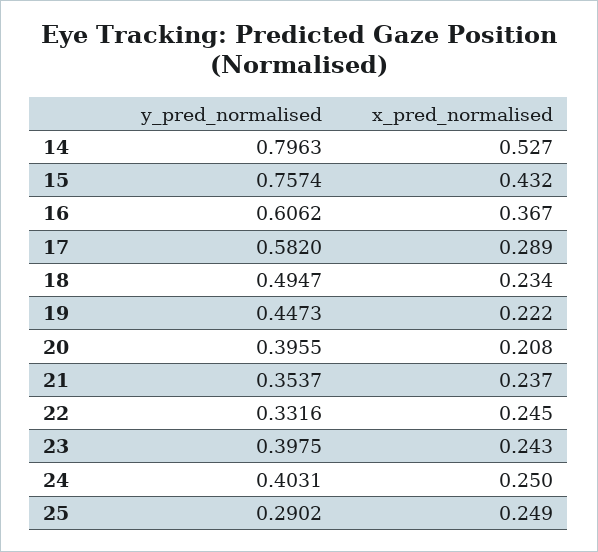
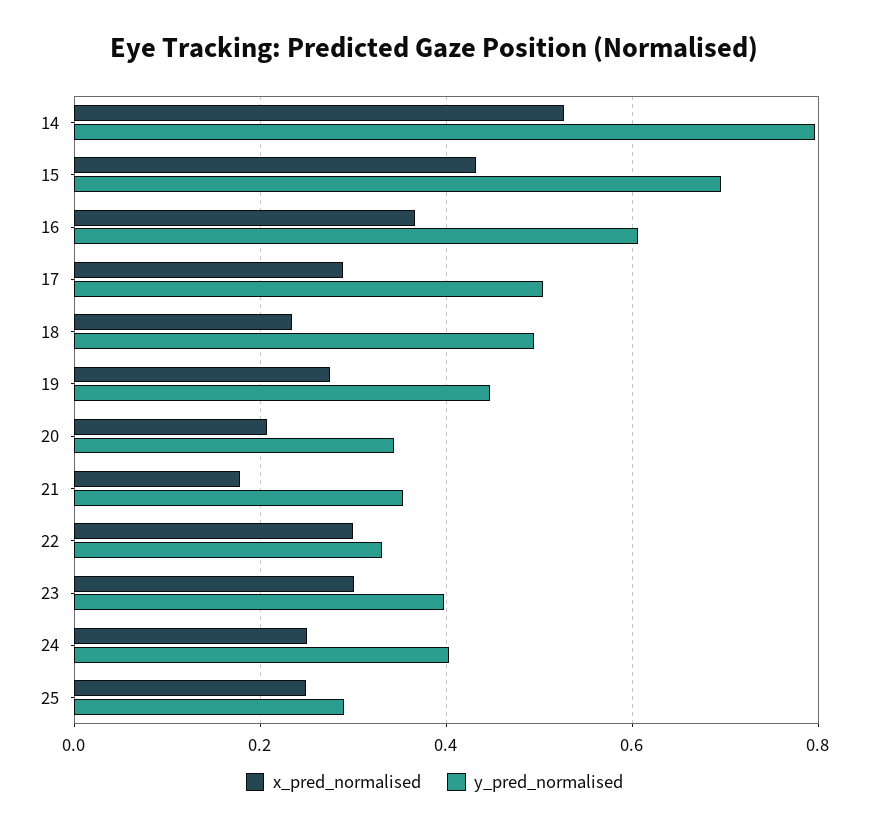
y_pred_normalised, 15: 0.7574 -> 0.7
y_pred_normalised, 17: 0.582 -> 0.5
x_pred_normalised, 19: 0.222 -> 0.28
y_pred_normalised, 20: 0.3955 -> 0.34
x_pred_normalised, 21: 0.237 -> 0.18
x_pred_normalised, 22: 0.245 -> 0.3
x_pred_normalised, 23: 0.243 -> 0.3

